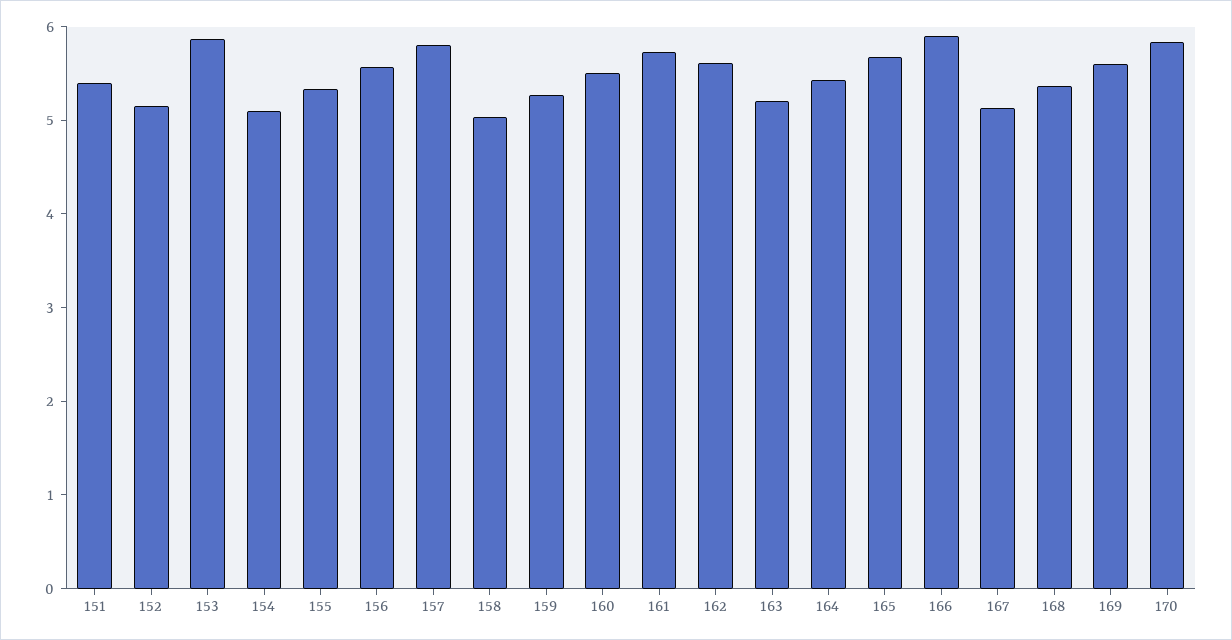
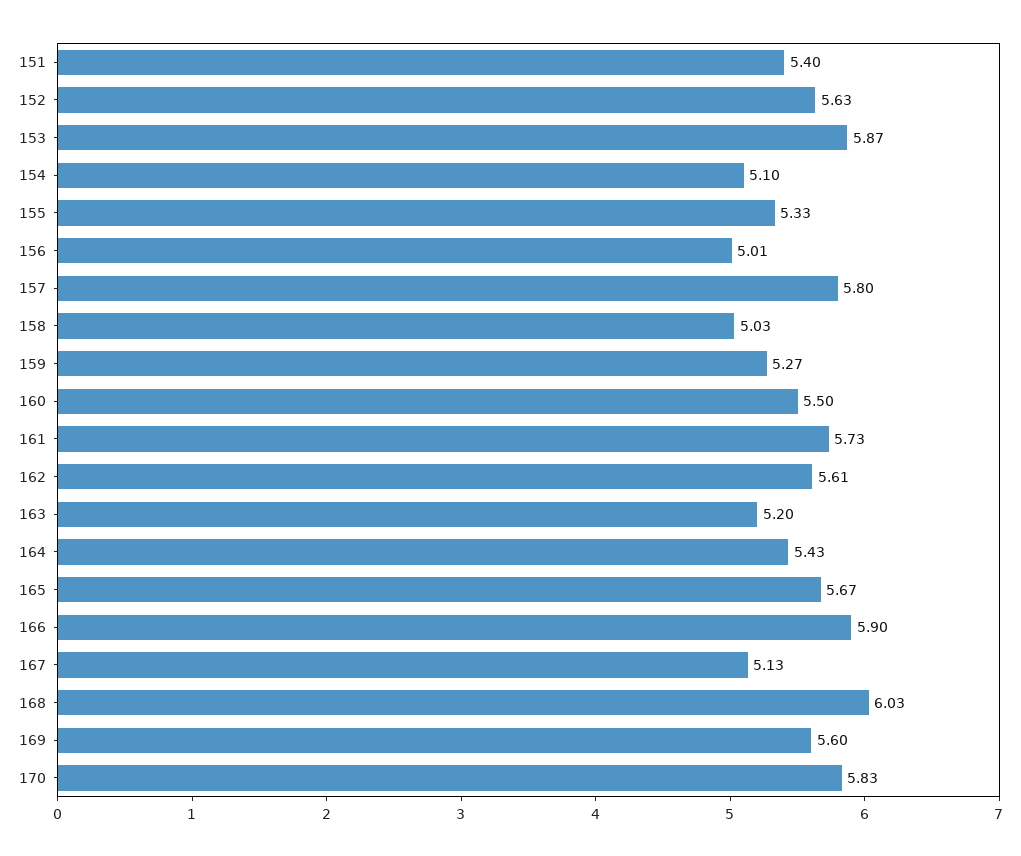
152: 5.2 -> 5.63
156: 5.6 -> 5.01
168: 5.4 -> 6.03

